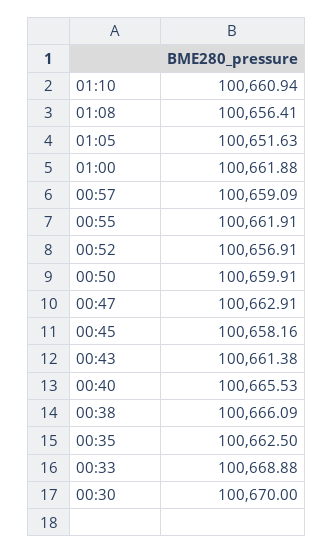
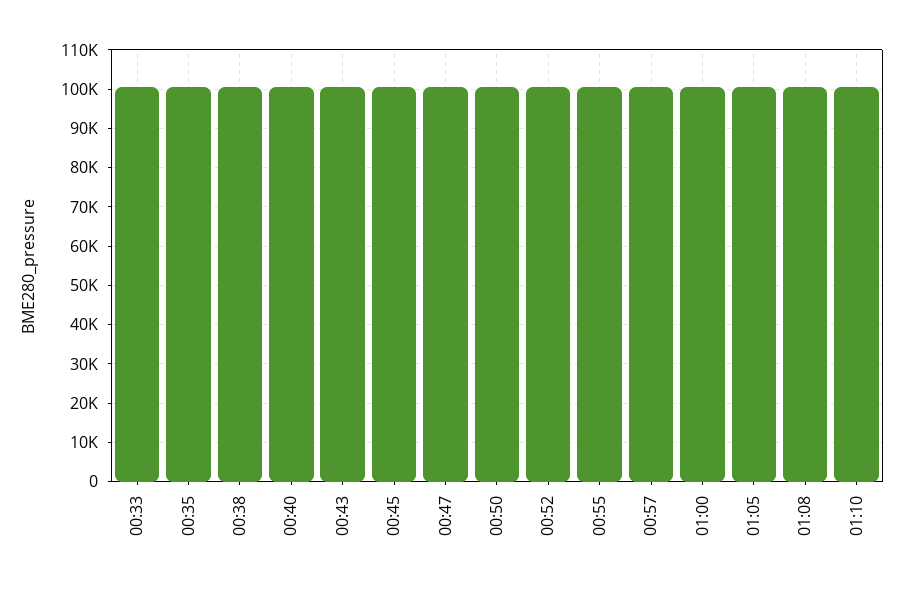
00:30: 100670 -> none

